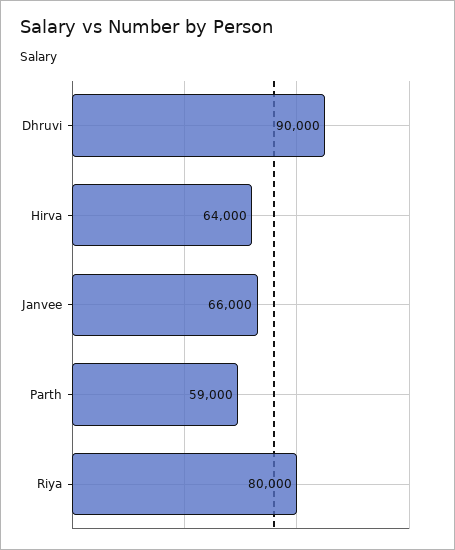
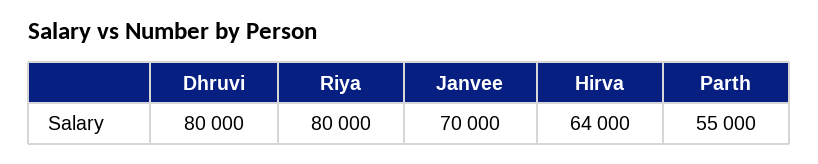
Dhruvi: 90000 -> 80000
Janvee: 66000 -> 70000
Parth: 59000 -> 55000

